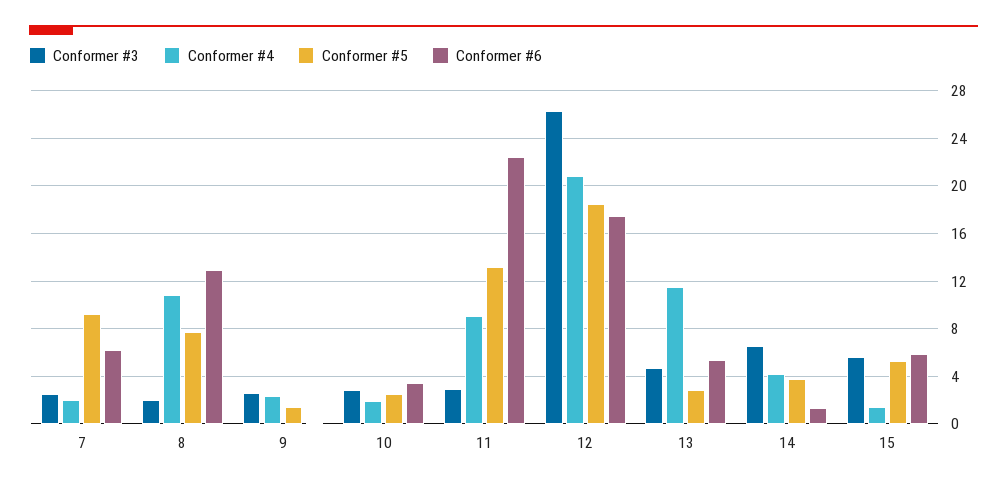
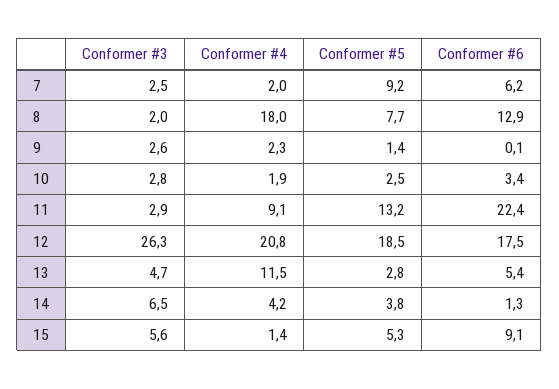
Conformer #4, 8: 11 -> 18
Conformer #6, 15: 6 -> 9.1

